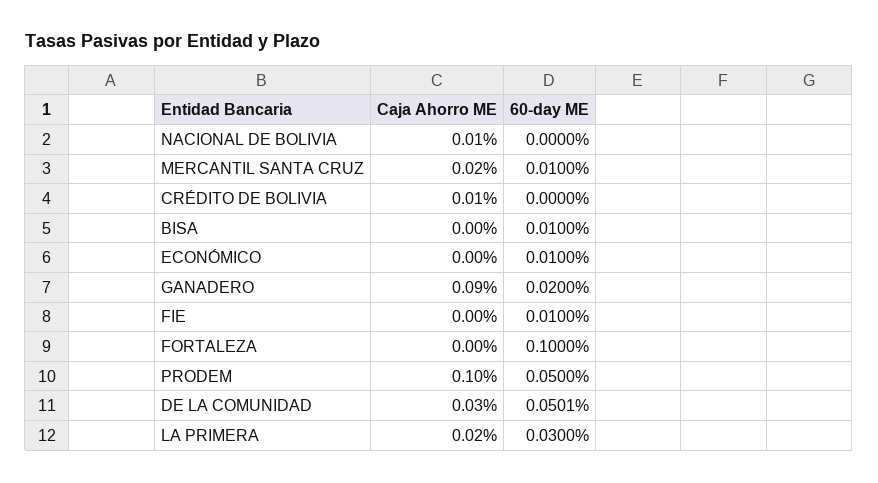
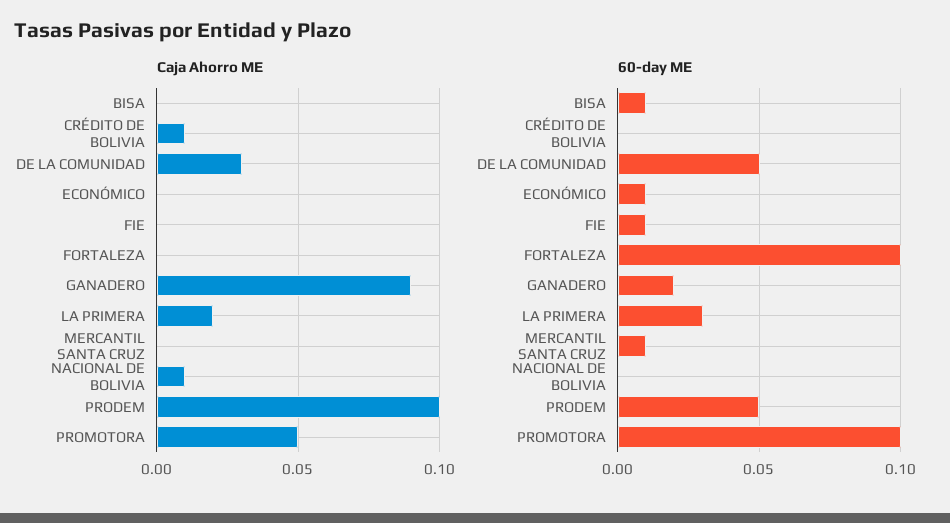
Caja Ahorro ME, MERCANTIL SANTA CRUZ: 0.02 -> 0
Caja Ahorro ME, PROMOTORA: none -> 0.05
60-day ME, PROMOTORA: none -> 0.1

